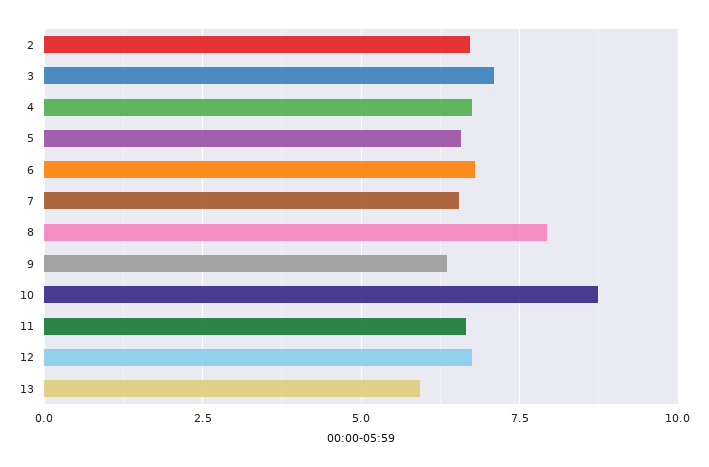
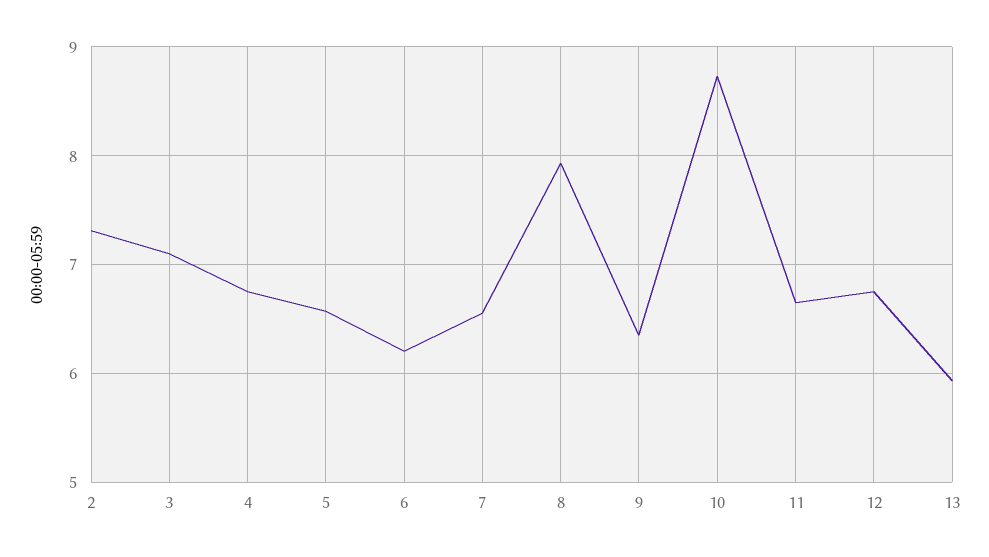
2: 6.75 -> 7.3
6: 6.75 -> 6.2

